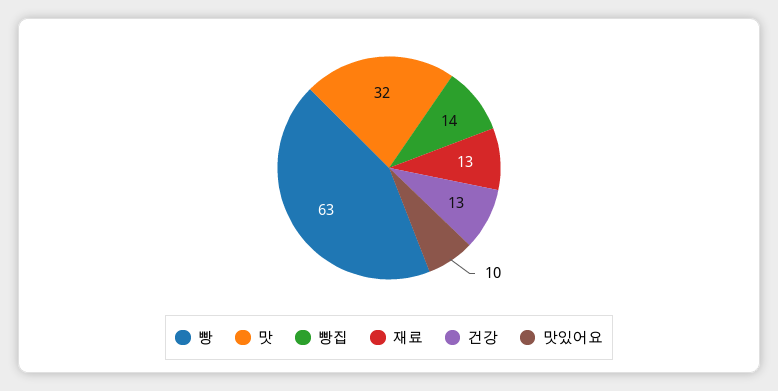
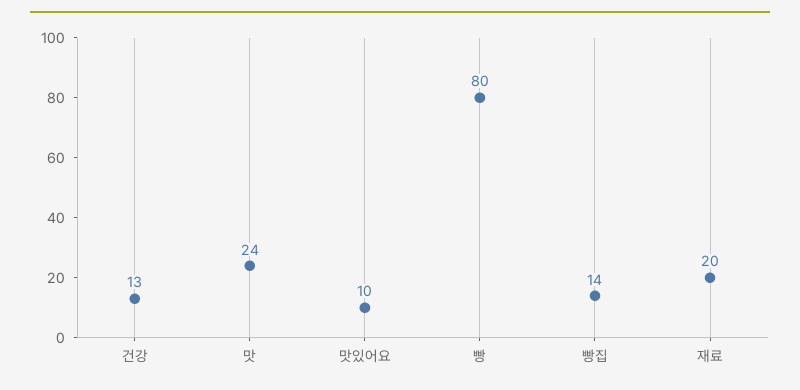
빵: 63 -> 80
맛: 32 -> 24
재료: 13 -> 20

